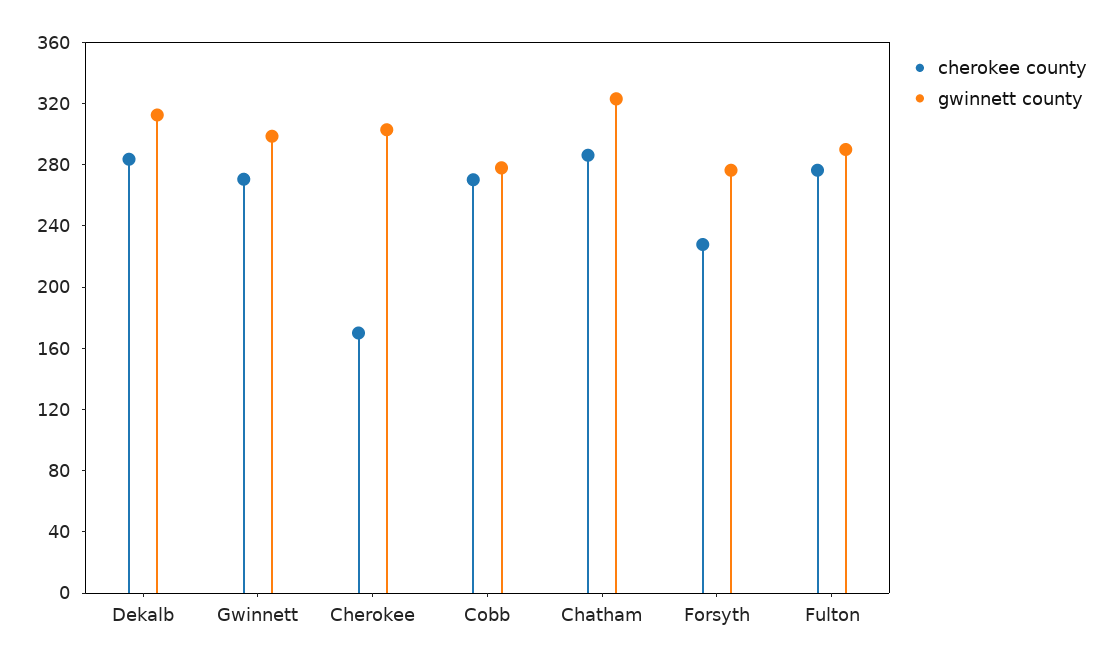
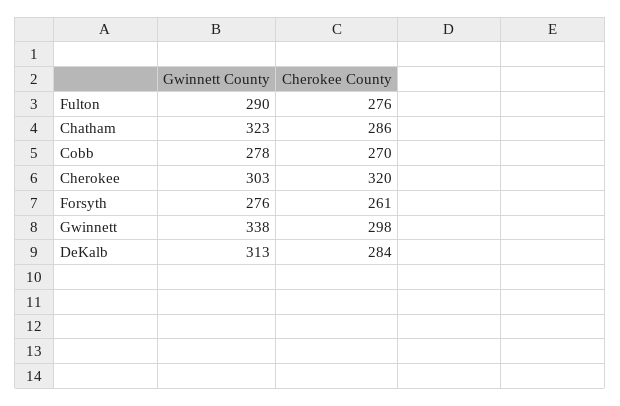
cherokee county, Gwinnett: 270 -> 298
gwinnett county, Gwinnett: 300 -> 338
cherokee county, Cherokee: 170 -> 320
cherokee county, Forsyth: 230 -> 261

